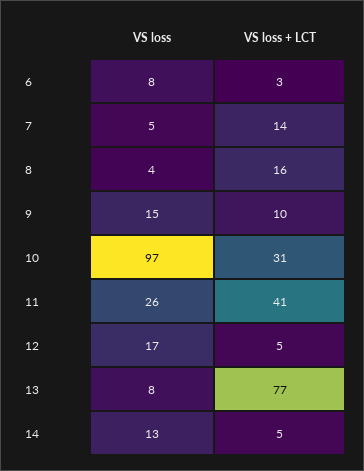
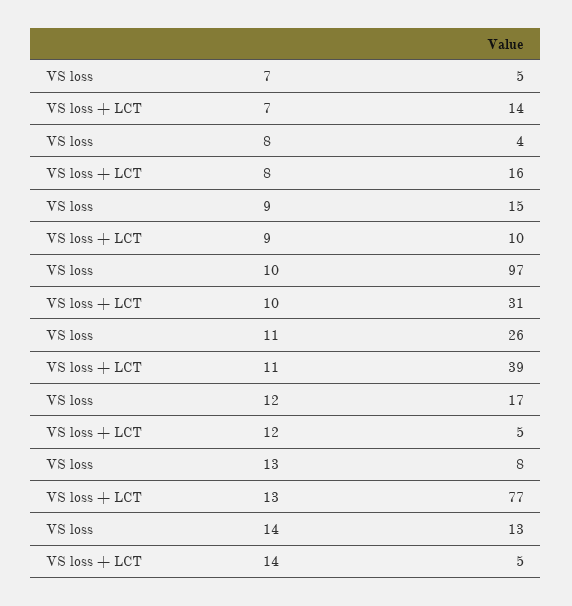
VS loss, 6: 8 -> none
VS loss + LCT, 6: 3 -> none
VS loss + LCT, 11: 41 -> 39

